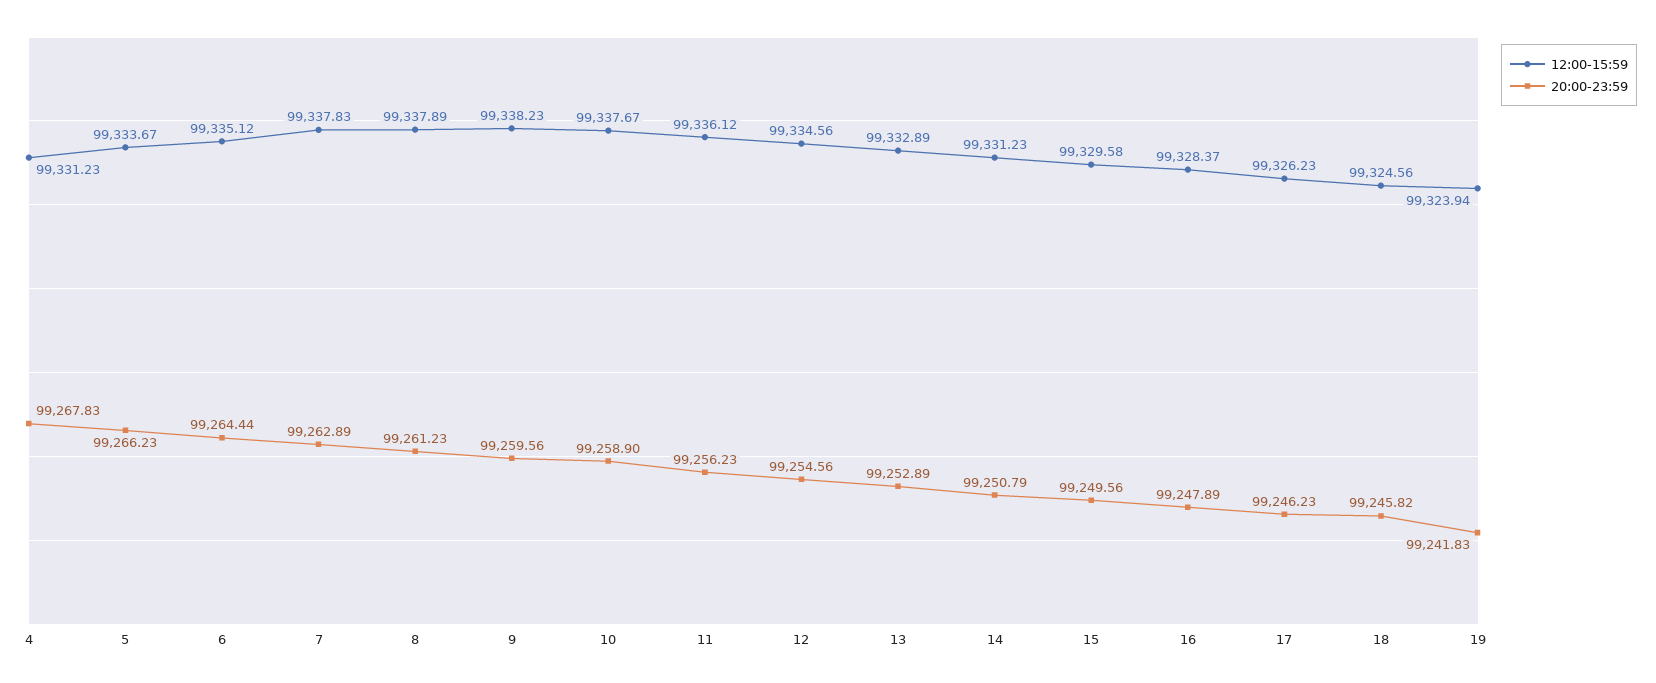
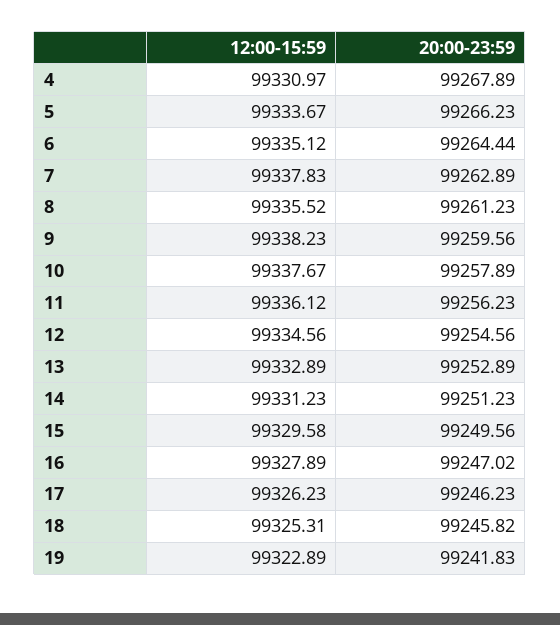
12:00-15:59, 4: 99331.23 -> 99330.97
20:00-23:59, 4: 99267.83 -> 99267.89
12:00-15:59, 8: 99337.89 -> 99335.52
20:00-23:59, 10: 99258.9 -> 99257.89
20:00-23:59, 14: 99250.79 -> 99251.23
12:00-15:59, 16: 99328.37 -> 99327.89
20:00-23:59, 16: 99247.89 -> 99247.02
12:00-15:59, 18: 99324.56 -> 99325.31
12:00-15:59, 19: 99323.94 -> 99322.89

